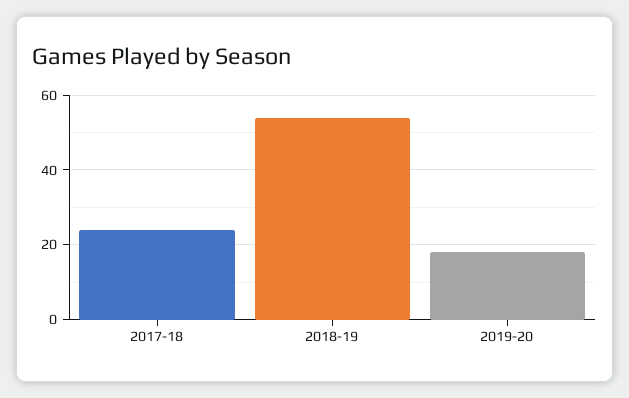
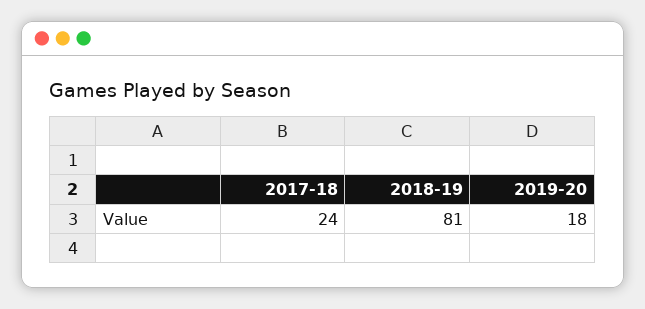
2018-19: 55 -> 81

